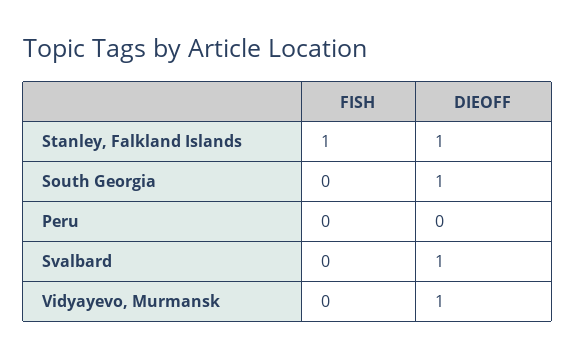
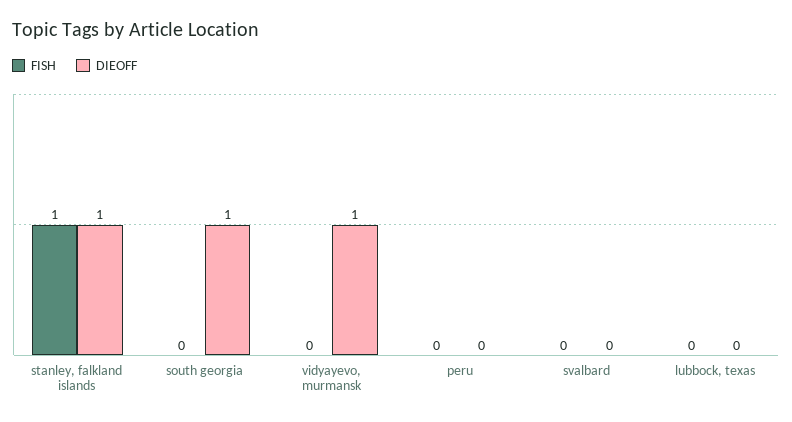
DIEOFF, Svalbard: 1 -> 0
FISH, lubbock, texas: none -> 0
DIEOFF, lubbock, texas: none -> 0

